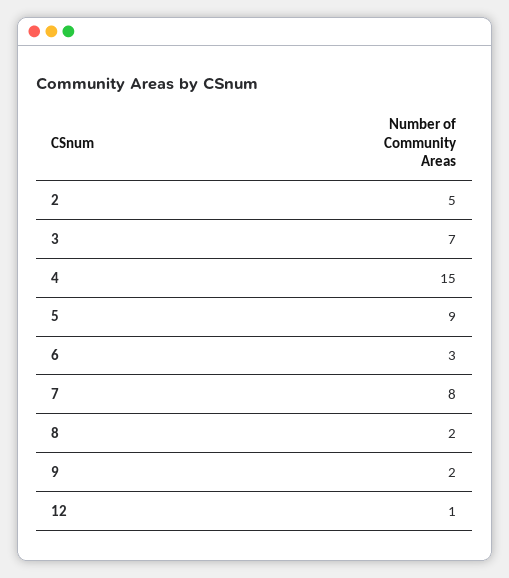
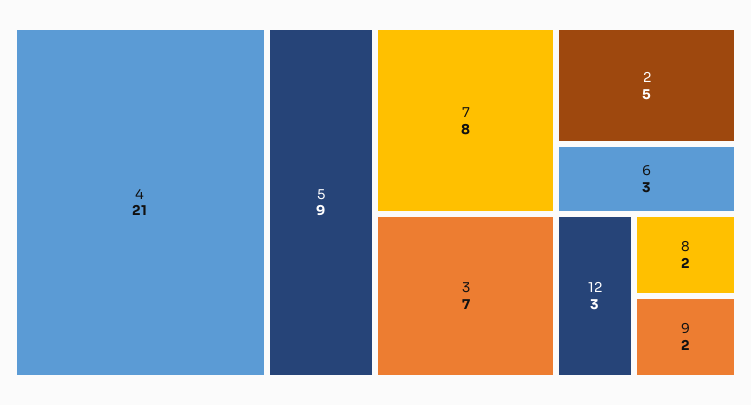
4: 15 -> 21
12: 1 -> 3

